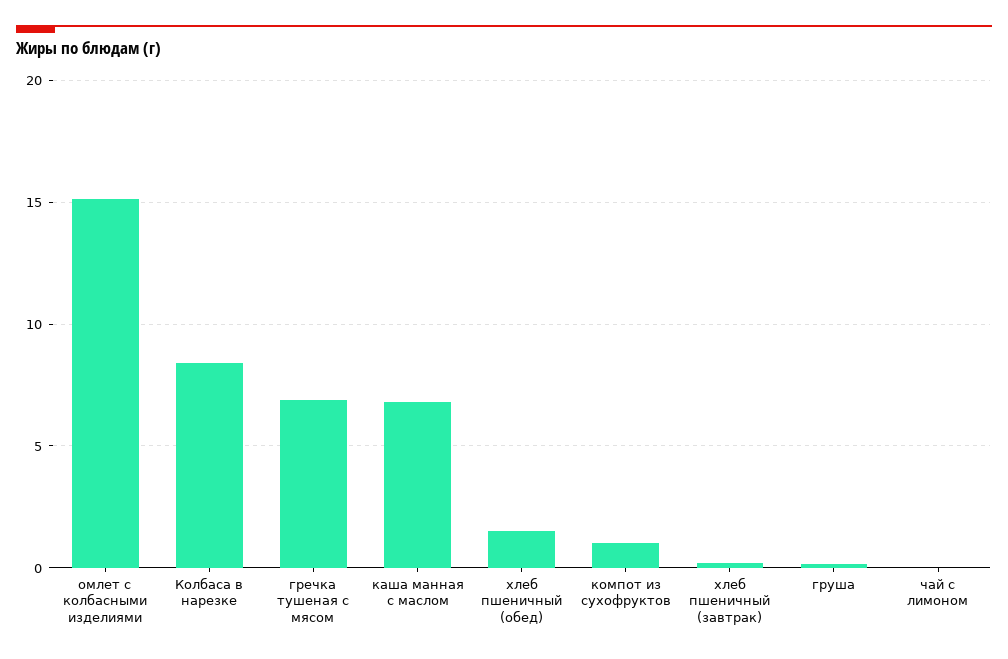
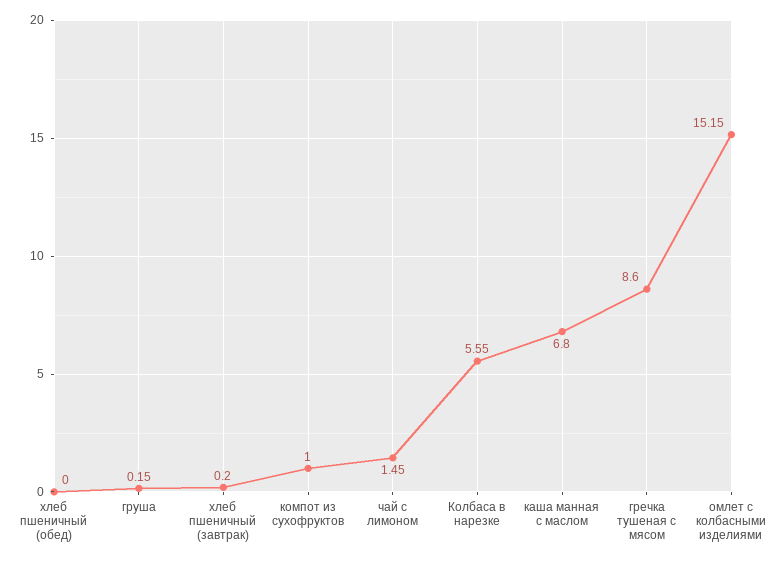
Колбаса в нарезке: 8.5 -> 5.55
гречка тушеная с мясом: 7 -> 8.6
хлеб пшеничный (обед): 1.5 -> 0
чай с лимоном: 0 -> 1.45

